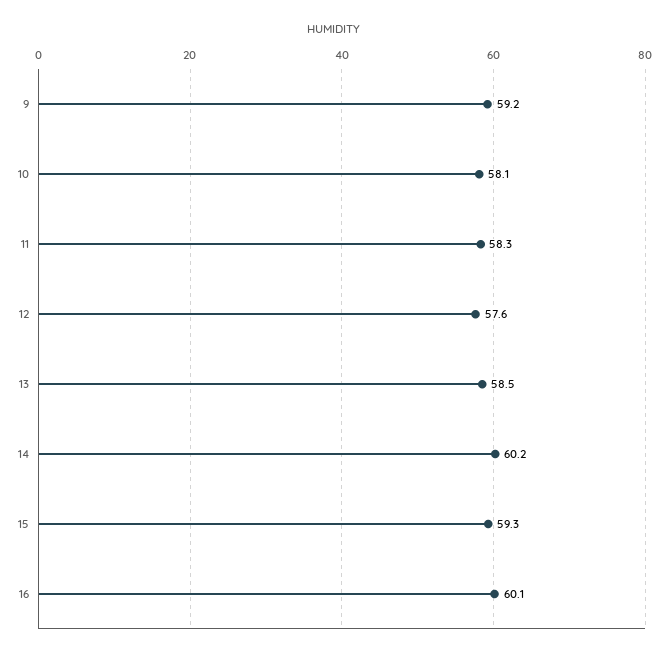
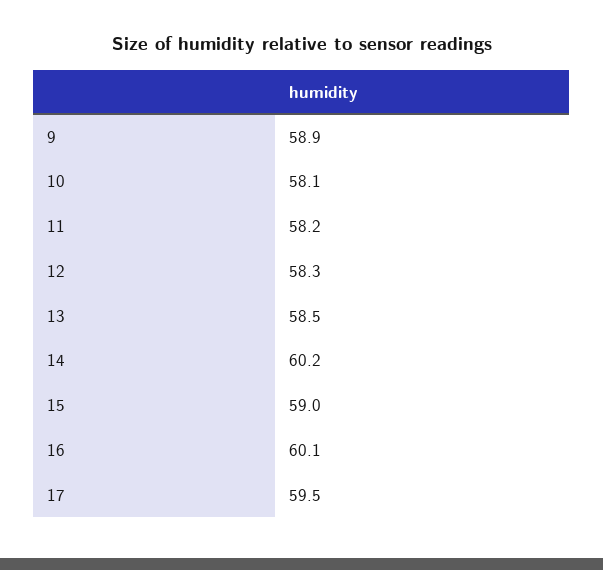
9: 59.2 -> 58.9
11: 58.3 -> 58.2
12: 57.6 -> 58.3
15: 59.3 -> 59
17: none -> 59.5

